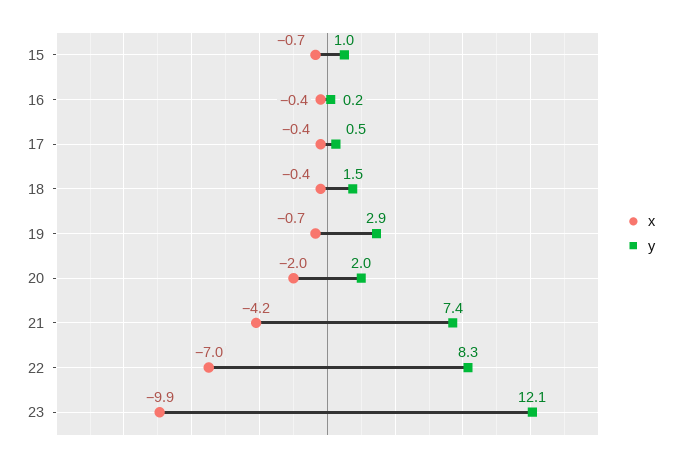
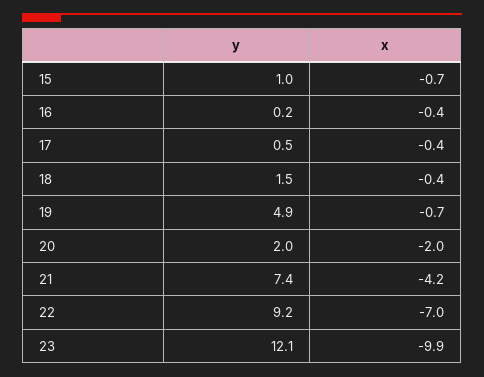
y, 19: 2.9 -> 4.9
y, 22: 8.3 -> 9.2

